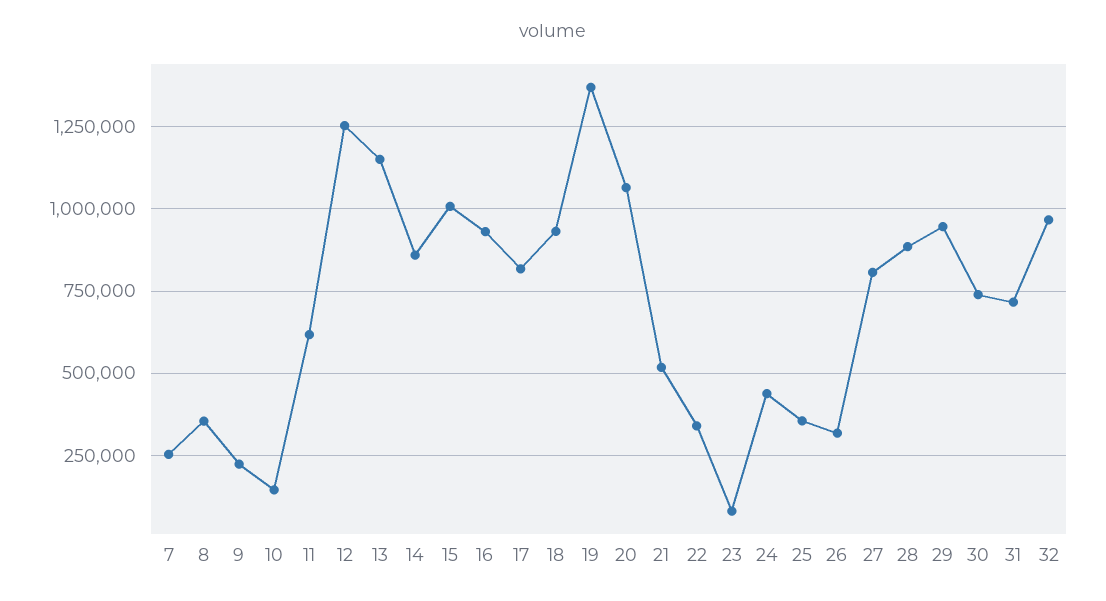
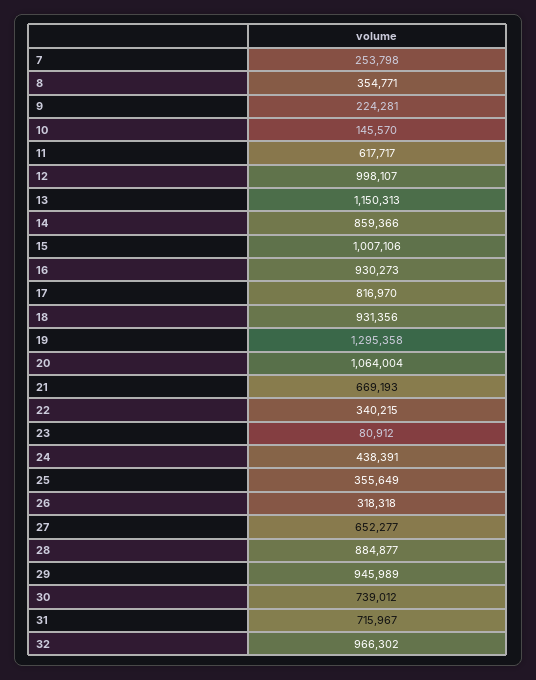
12: 1250000 -> 998107
19: 1375000 -> 1295358
21: 525000 -> 669193
27: 800000 -> 652277

